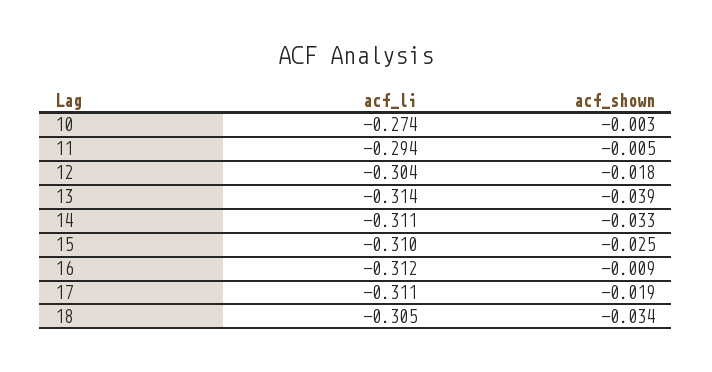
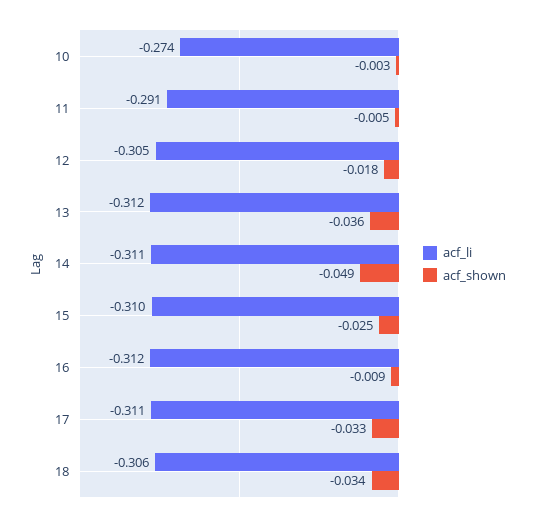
acf_li, 11: -0.294 -> -0.291
acf_li, 12: -0.304 -> -0.305
acf_li, 13: -0.314 -> -0.312
acf_shown, 13: -0.039 -> -0.036
acf_shown, 14: -0.033 -> -0.049
acf_shown, 17: -0.019 -> -0.033
acf_li, 18: -0.305 -> -0.306

